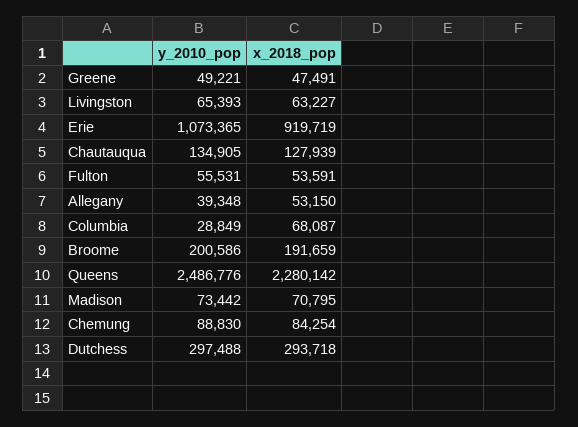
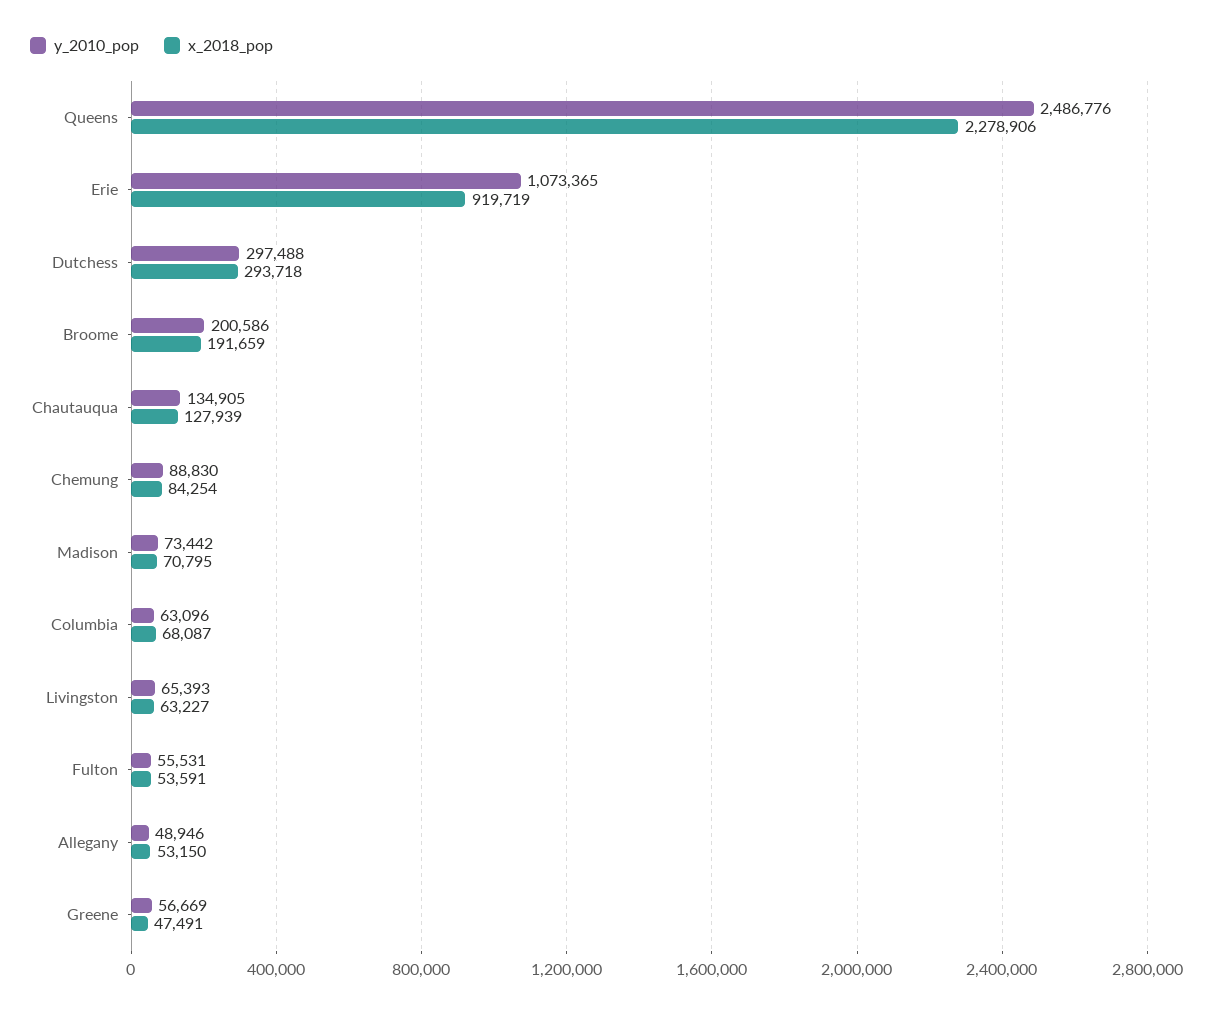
y_2010_pop, Greene: 49221 -> 56669
y_2010_pop, Allegany: 39348 -> 48946
y_2010_pop, Columbia: 28849 -> 63096
x_2018_pop, Queens: 2280142 -> 2278906

